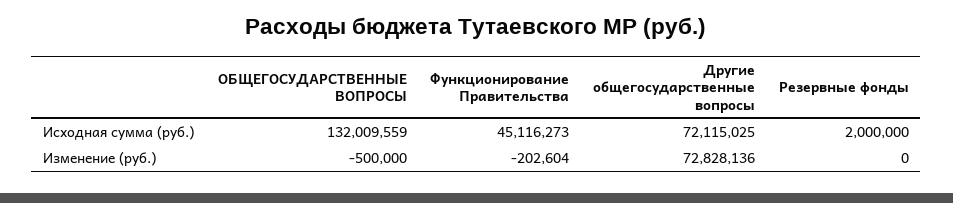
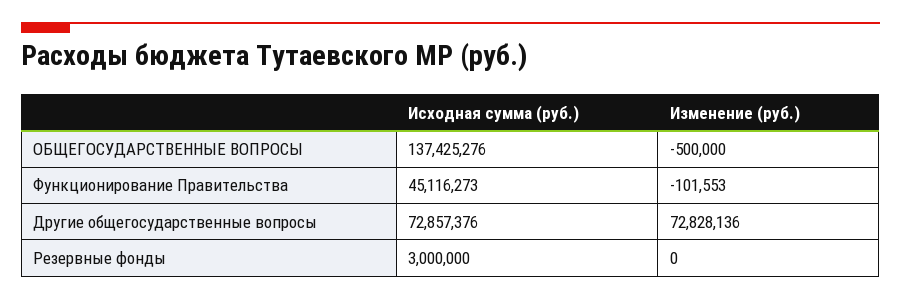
ОБЩЕГОСУДАРСТВЕННЫЕ ВОПРОСЫ, Исходная сумма (руб.): 132009559 -> 137425276
Другие общегосударственные вопросы, Исходная сумма (руб.): 72115025 -> 72857376
Резервные фонды, Исходная сумма (руб.): 2000000 -> 3000000
Функционирование Правительства, Изменение (руб.): -202604 -> -101553

